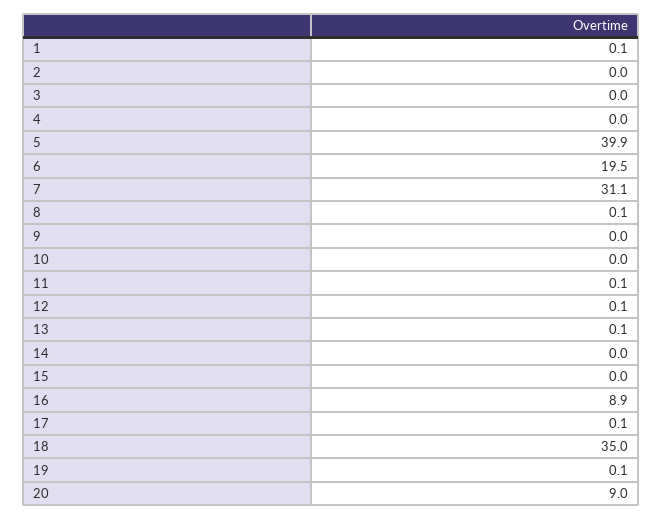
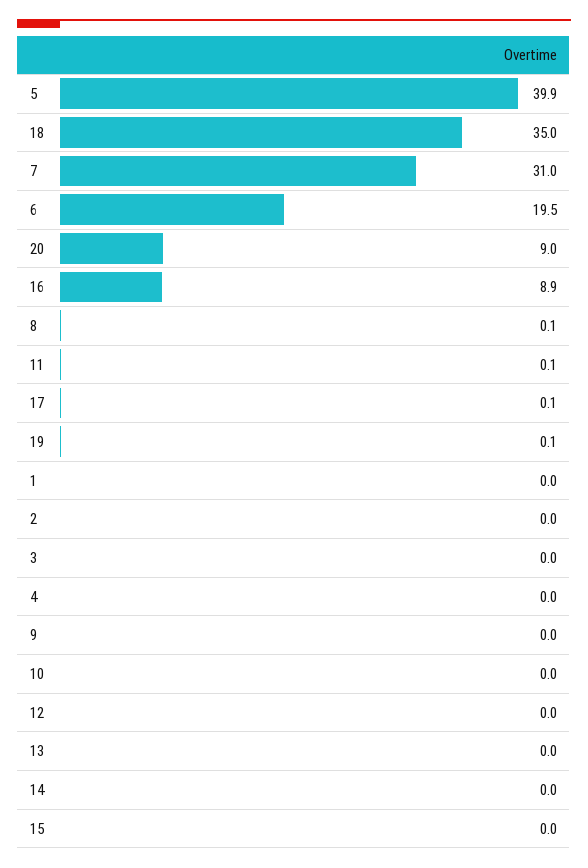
1: 0.1 -> 0
7: 31.1 -> 31
12: 0.1 -> 0
13: 0.1 -> 0

